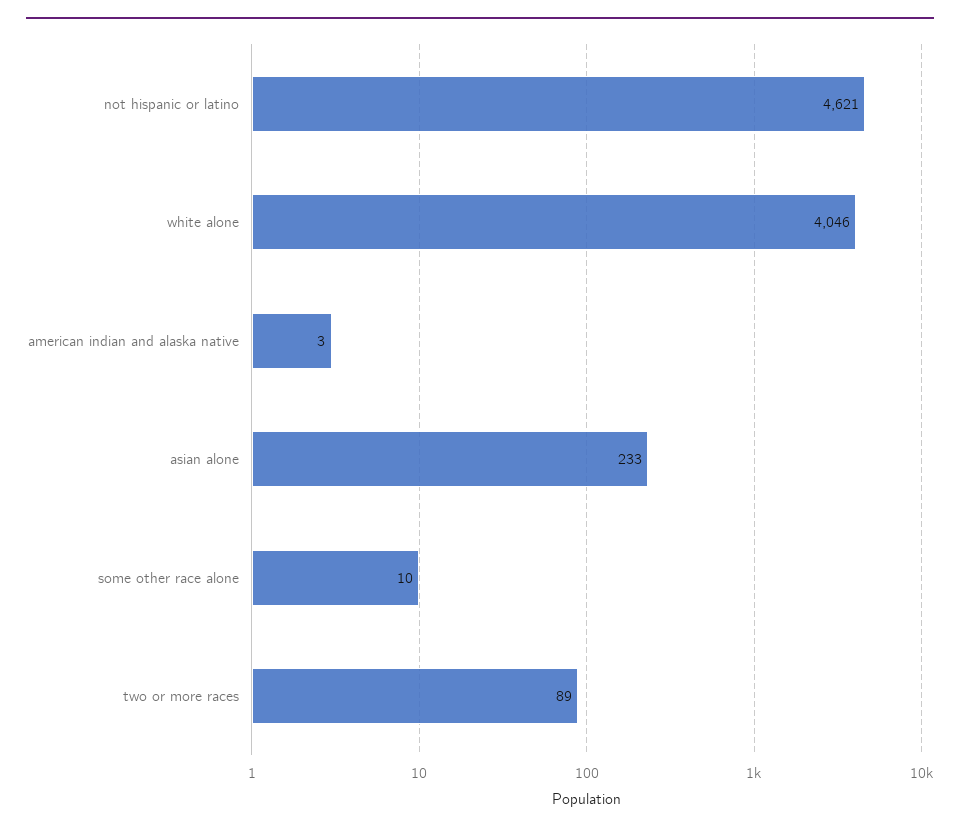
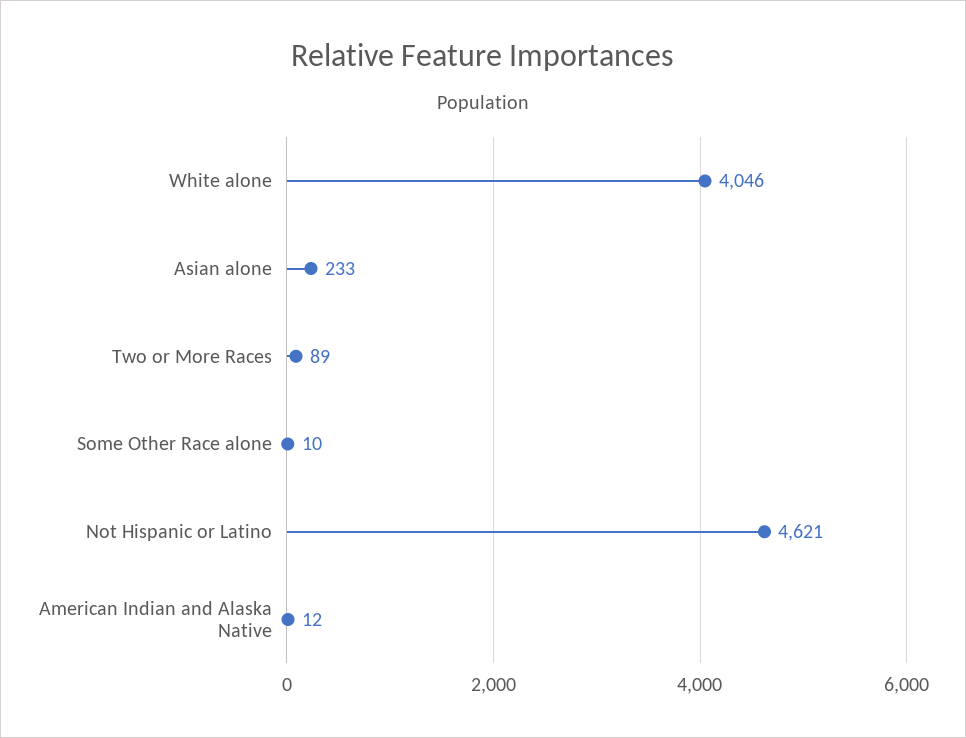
american indian and alaska native: 3 -> 12

